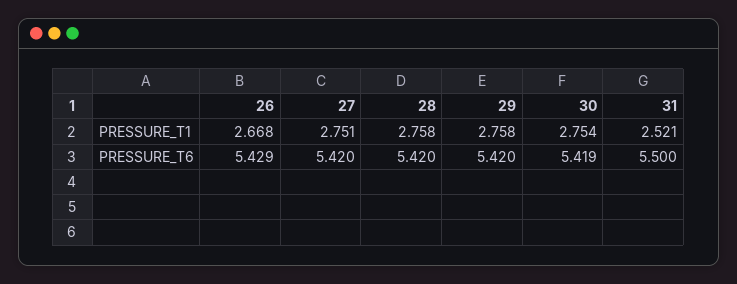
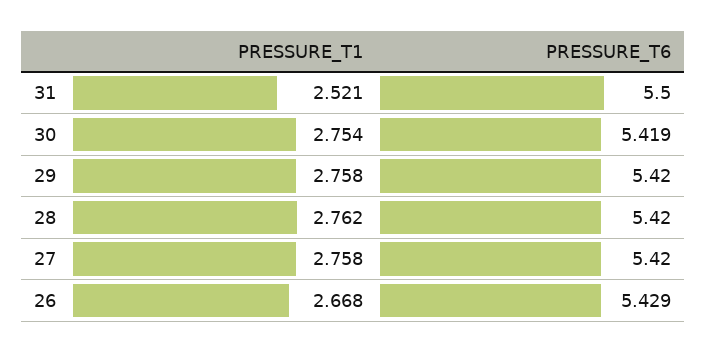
27, PRESSURE_T1: 2.751 -> 2.758
28, PRESSURE_T1: 2.758 -> 2.762

